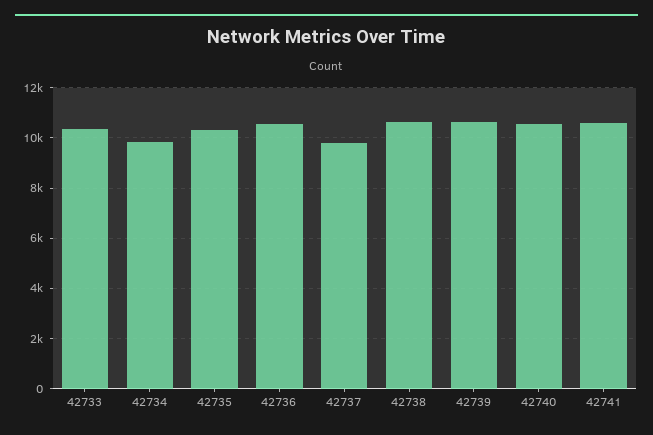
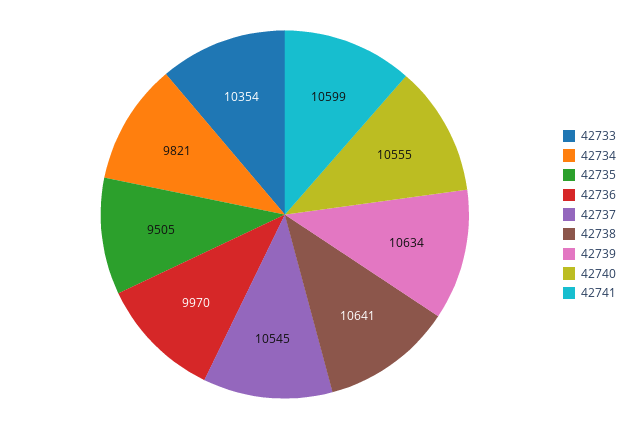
42735: 10250 -> 9505
42736: 10500 -> 9970
42737: 9750 -> 10545

